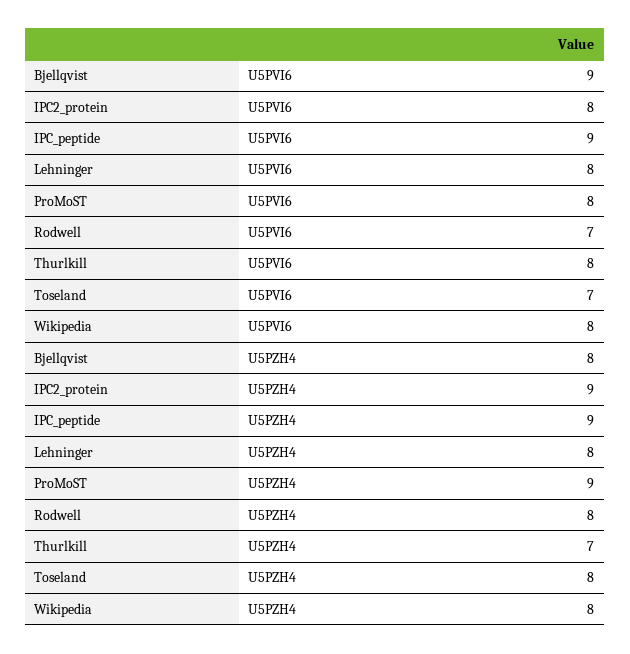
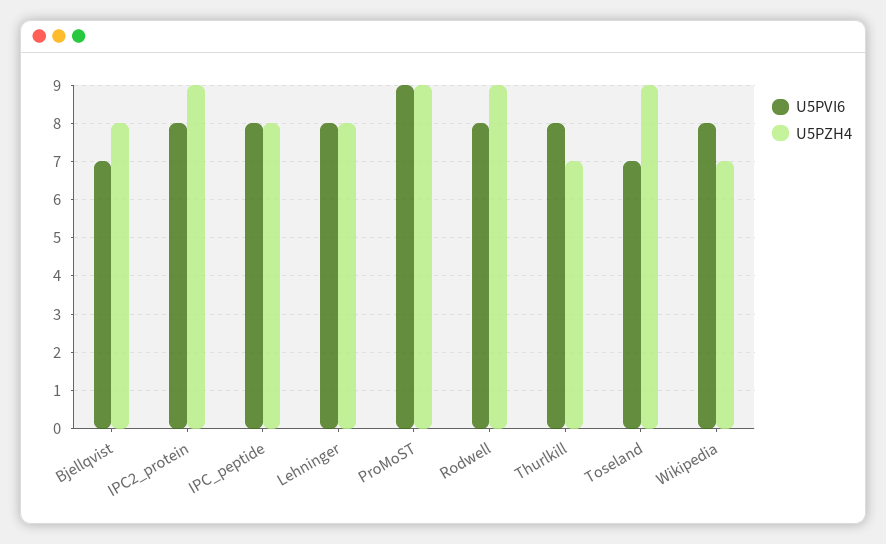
U5PVI6, Bjellqvist: 9 -> 7
U5PVI6, IPC_peptide: 9 -> 8
U5PVI6, ProMoST: 8 -> 9
U5PVI6, Rodwell: 7 -> 8
U5PZH4, IPC_peptide: 9 -> 8
U5PZH4, Rodwell: 8 -> 9
U5PZH4, Toseland: 8 -> 9
U5PZH4, Wikipedia: 8 -> 7

